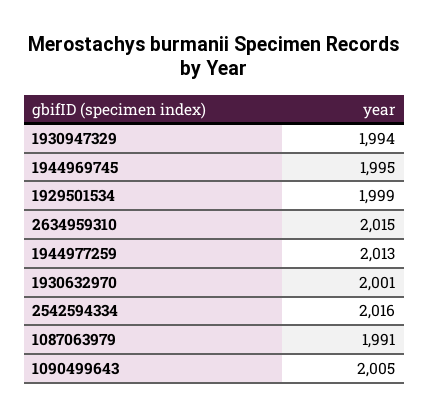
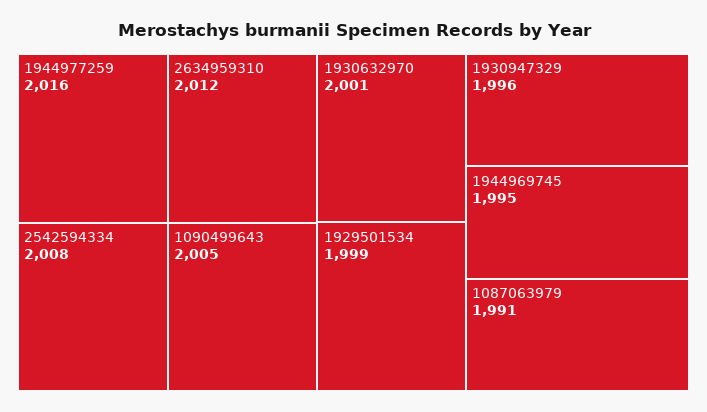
1930947329: 1994 -> 1996
2634959310: 2015 -> 2012
1944977259: 2013 -> 2016
2542594334: 2016 -> 2008

